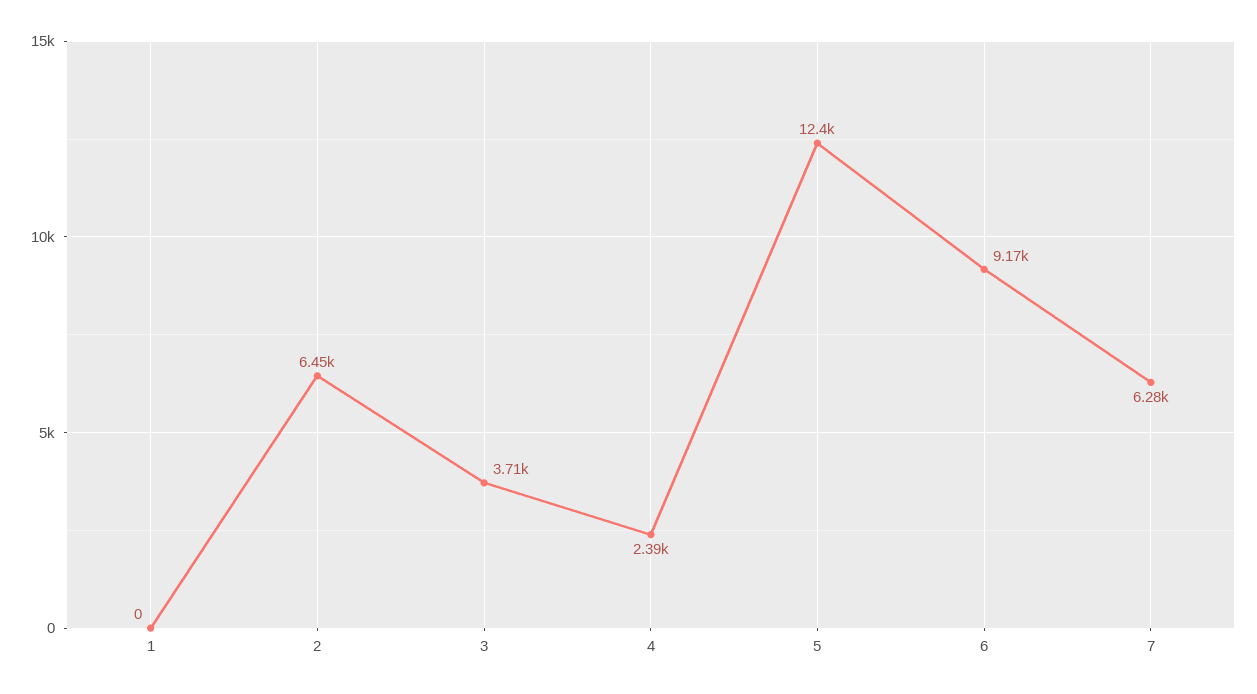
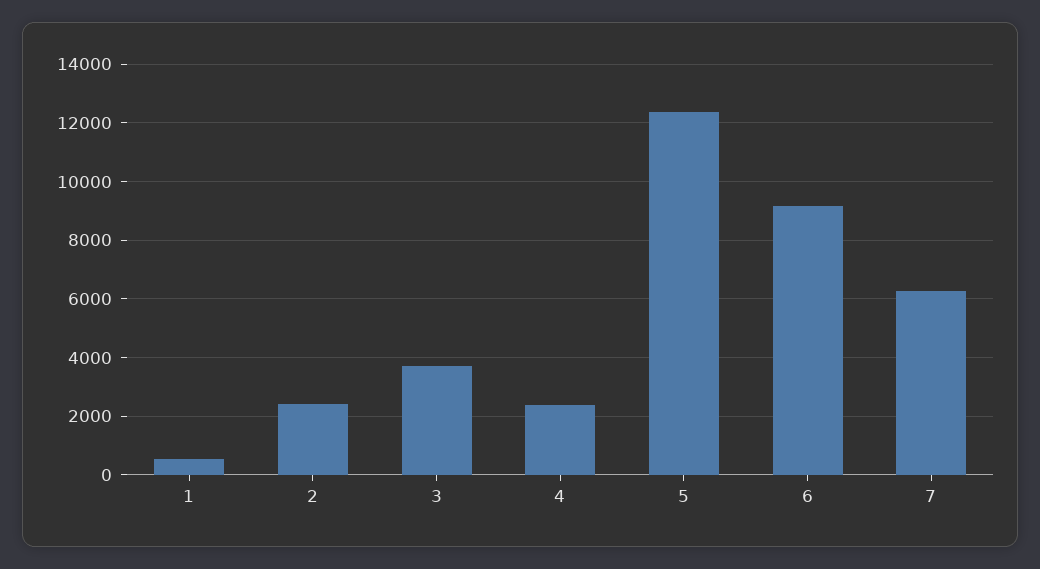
1: 0 -> 500
2: 6450 -> 2500

